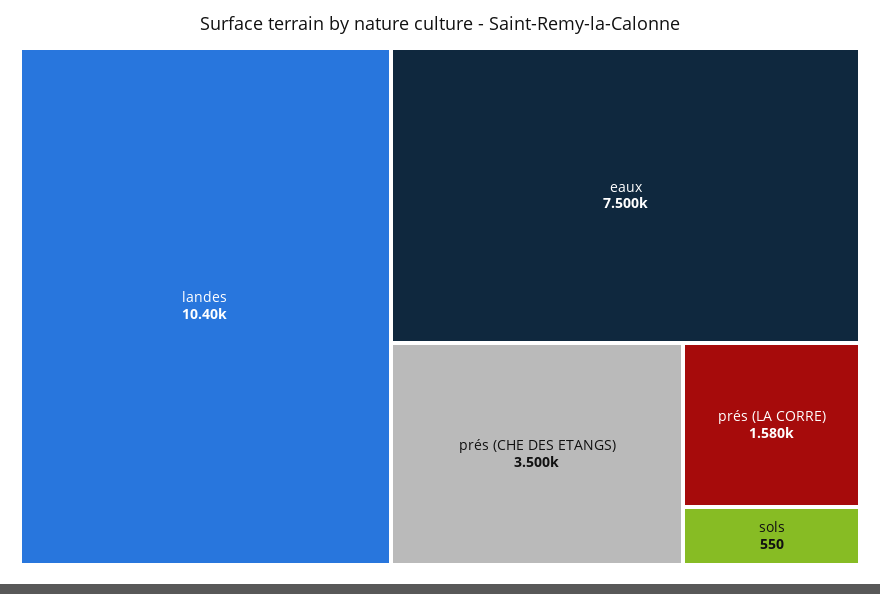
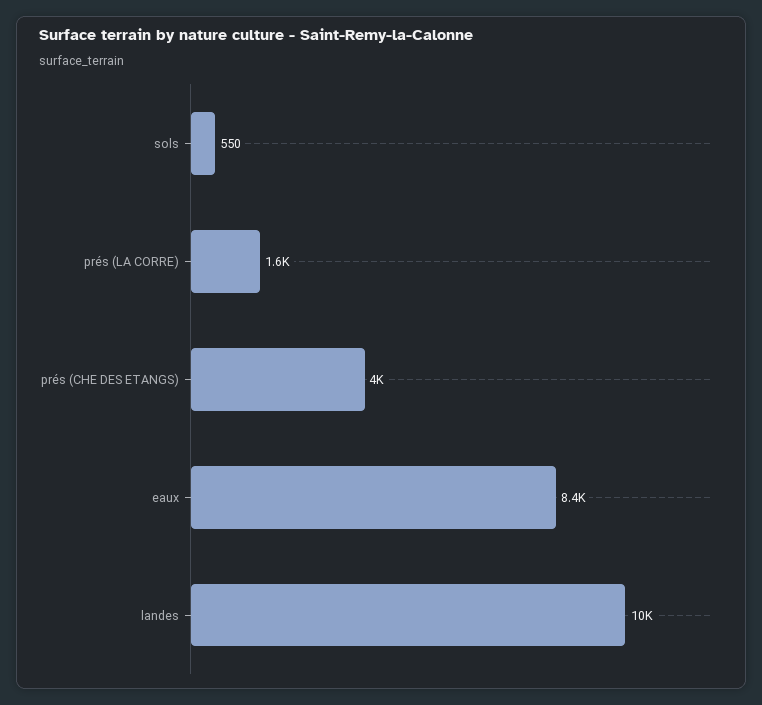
eaux: 7500 -> 8400
prés (CHE DES ETANGS): 3500 -> 4000

